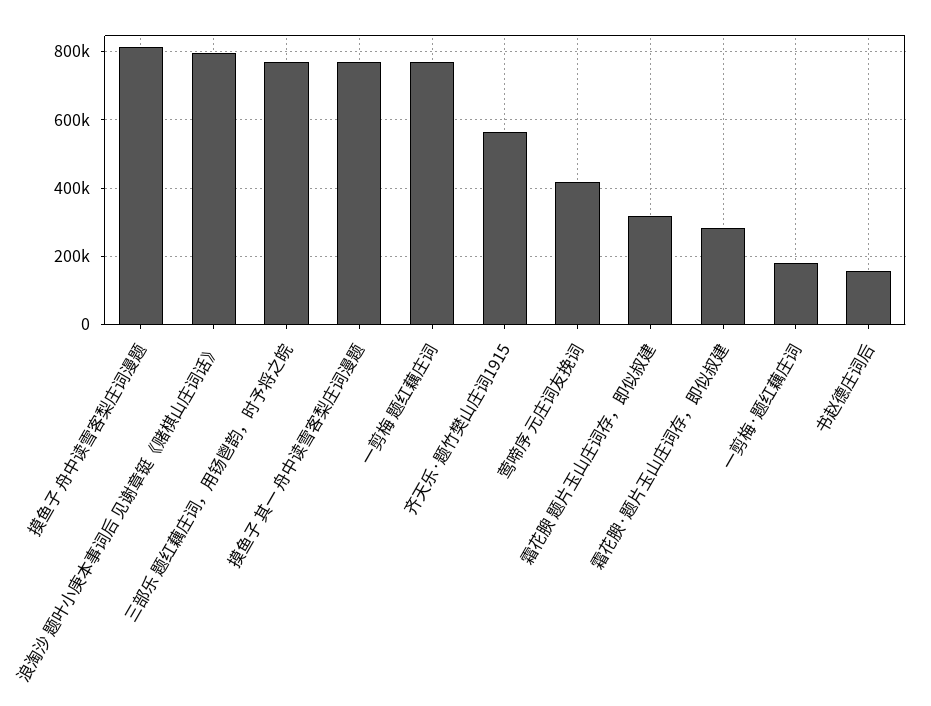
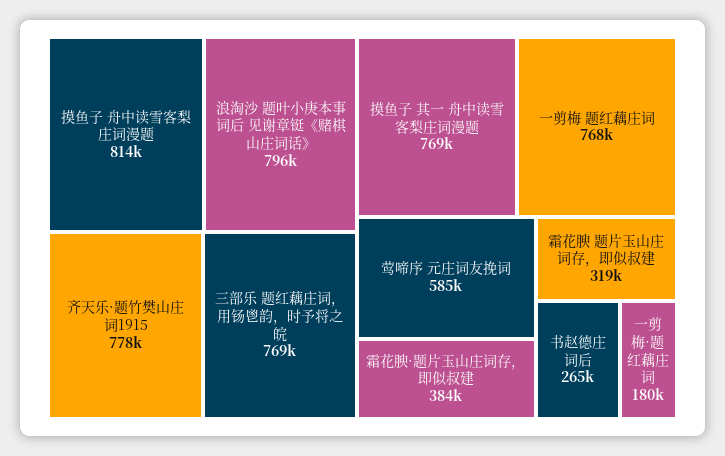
齐天乐·题竹樊山庄词1915: 560000 -> 778000
莺啼序 元庄词友挽词: 420000 -> 585000
霜花腴·题片玉山庄词存，即似叔建: 280000 -> 384000
书赵德庄词后: 160000 -> 265000

